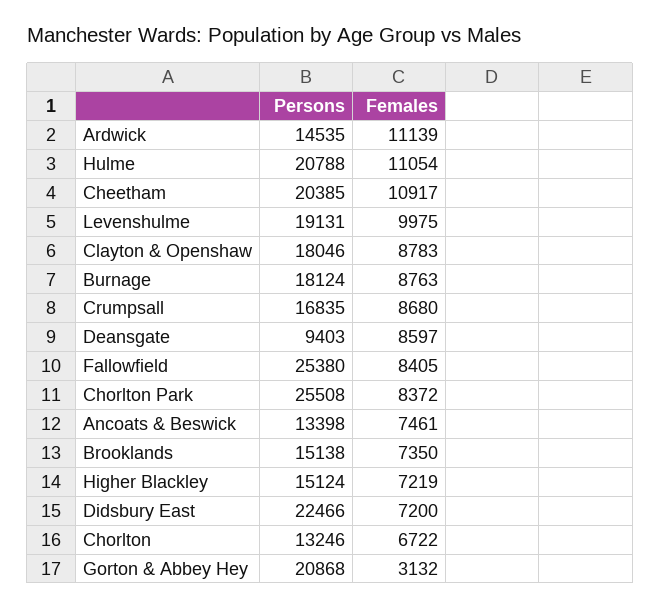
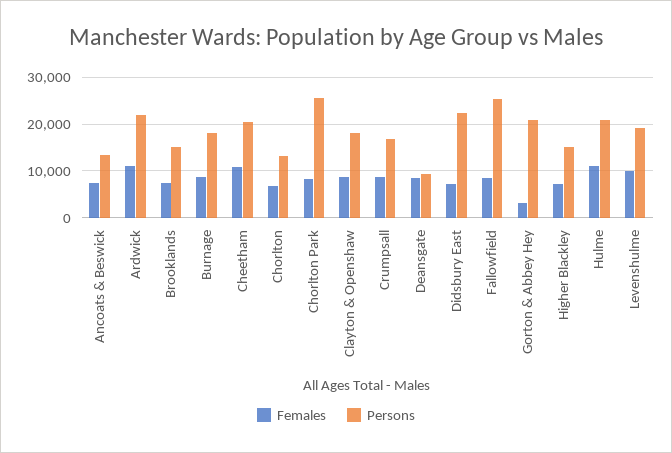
Persons, Ardwick: 14535 -> 22000

